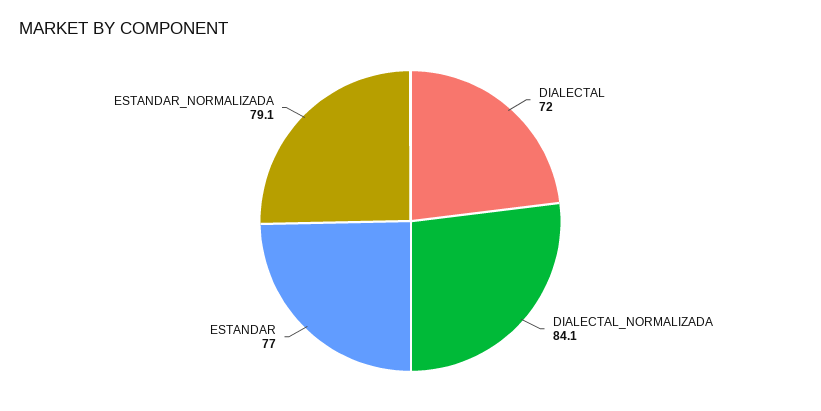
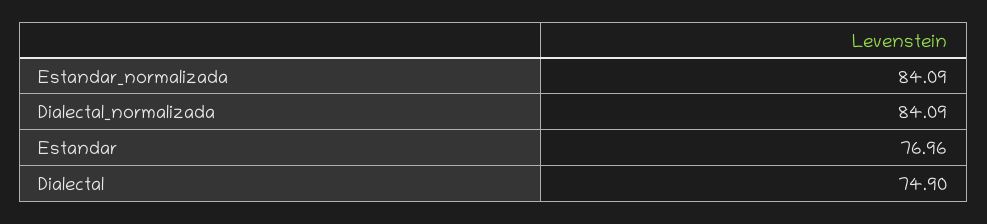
DIALECTAL: 72 -> 74.9
ESTANDAR_NORMALIZADA: 79.1 -> 84.09

